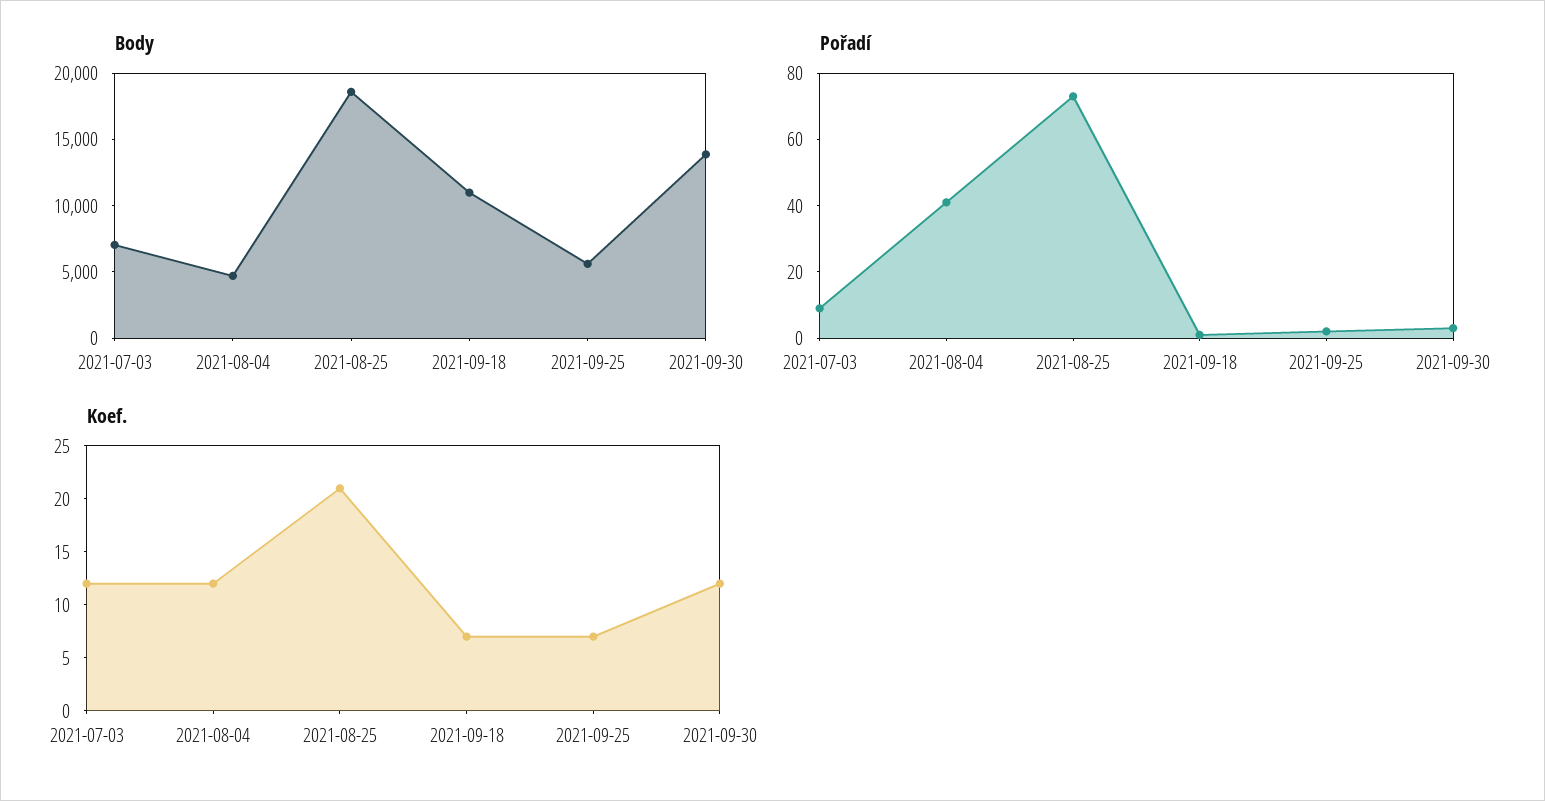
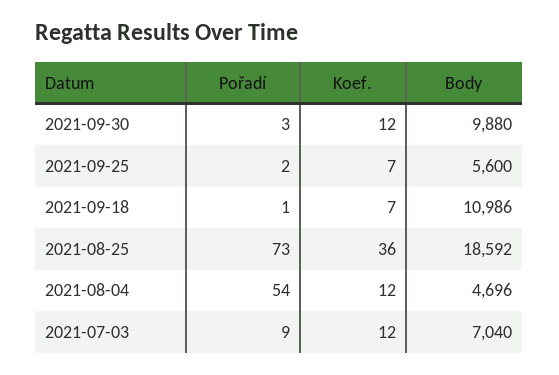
Body, 2021-09-30: 14000 -> 9880
Pořadí, 2021-08-04: 40 -> 54
Koef., 2021-08-25: 21 -> 36

